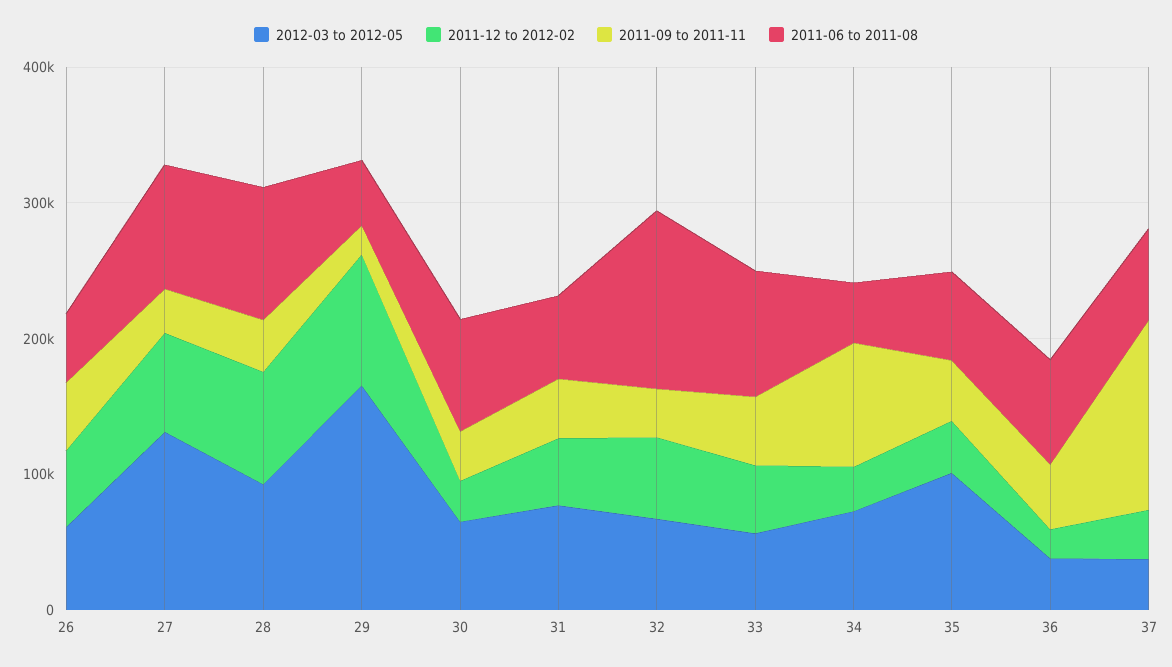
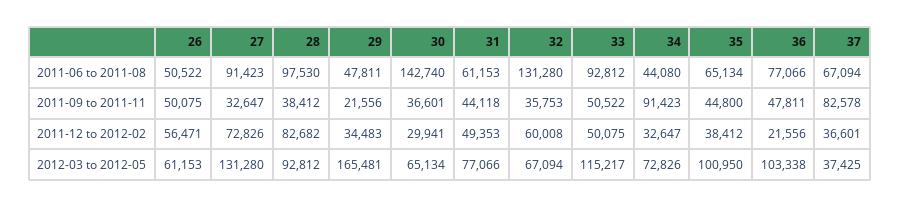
2011-12 to 2012-02, 29: 100000 -> 34483
2011-06 to 2011-08, 30: 80000 -> 142740
2012-03 to 2012-05, 33: 60000 -> 115217
2012-03 to 2012-05, 36: 40000 -> 103338
2011-09 to 2011-11, 37: 140000 -> 82578

